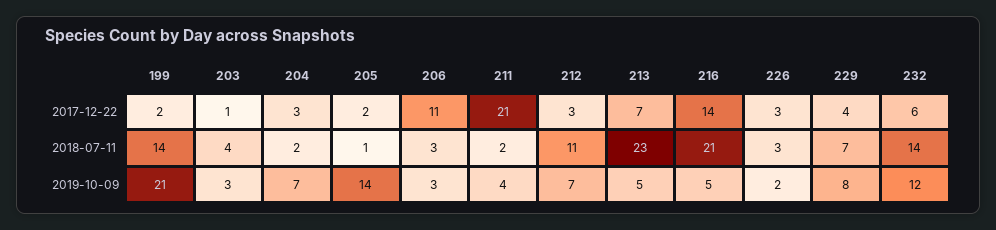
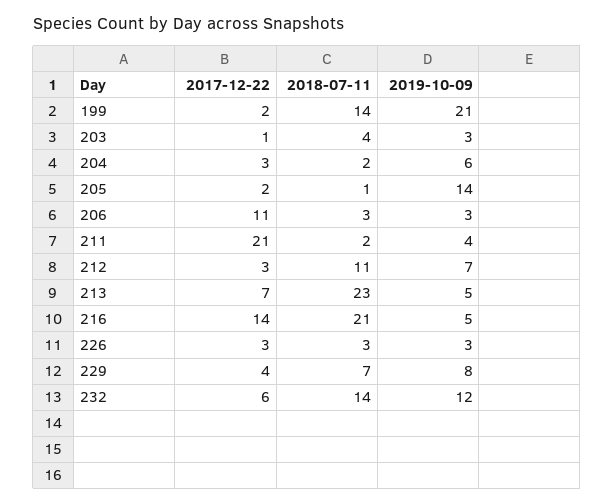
204, 2019-10-09: 7 -> 6
226, 2019-10-09: 2 -> 3

